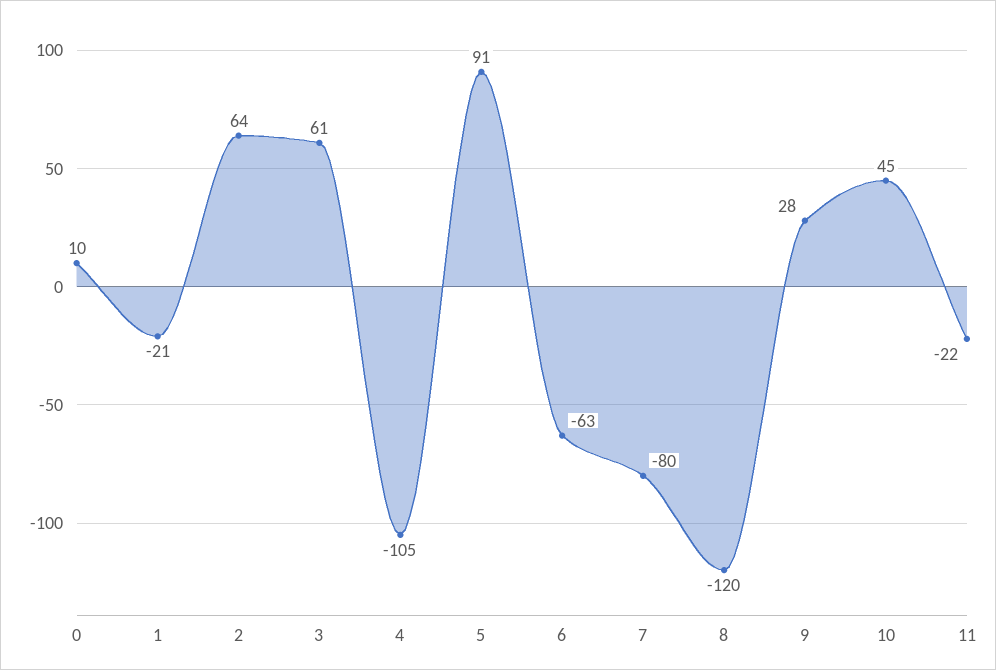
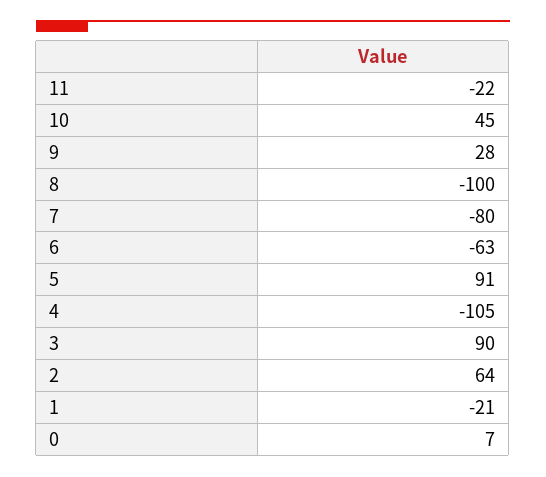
0: 10 -> 7
3: 61 -> 90
8: -120 -> -100

